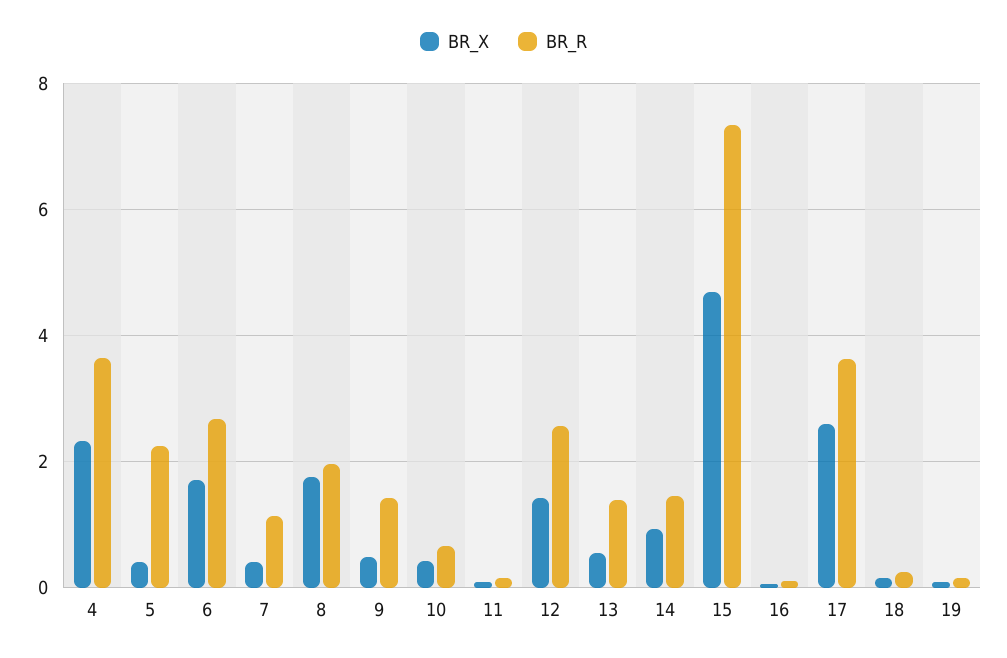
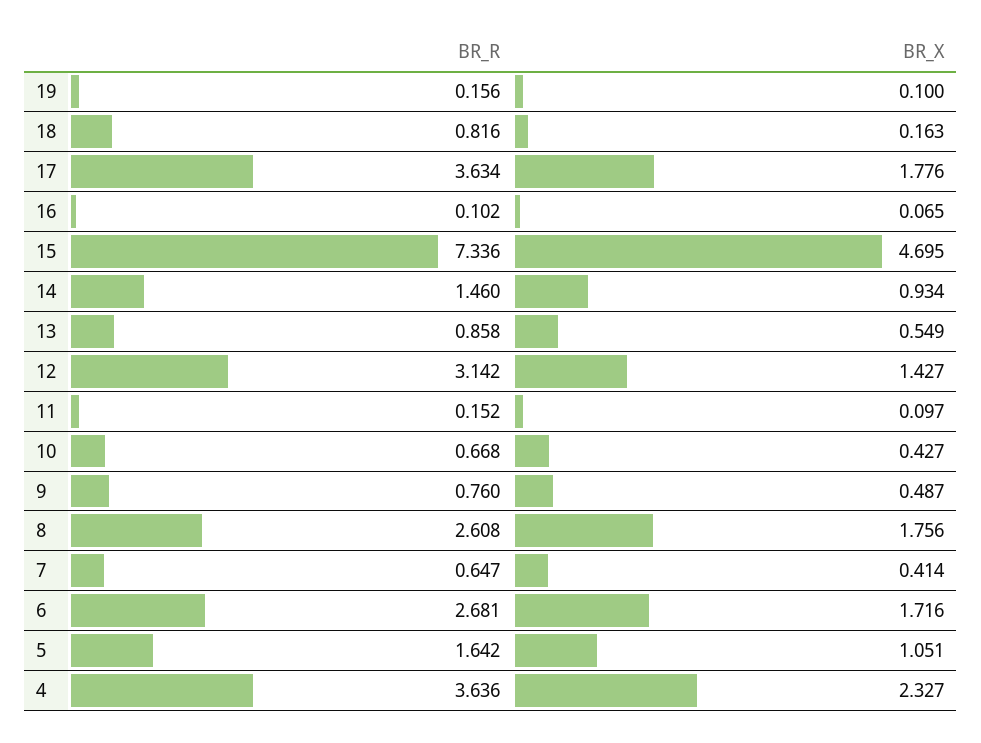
BR_X, 5: 0.4 -> 1.051
BR_R, 5: 2.2 -> 1.642
BR_R, 7: 1.2 -> 0.647
BR_R, 8: 2 -> 2.608
BR_R, 9: 1.4 -> 0.76
BR_R, 12: 2.6 -> 3.142
BR_R, 13: 1.4 -> 0.858
BR_X, 17: 2.6 -> 1.776
BR_R, 18: 0.2 -> 0.816

